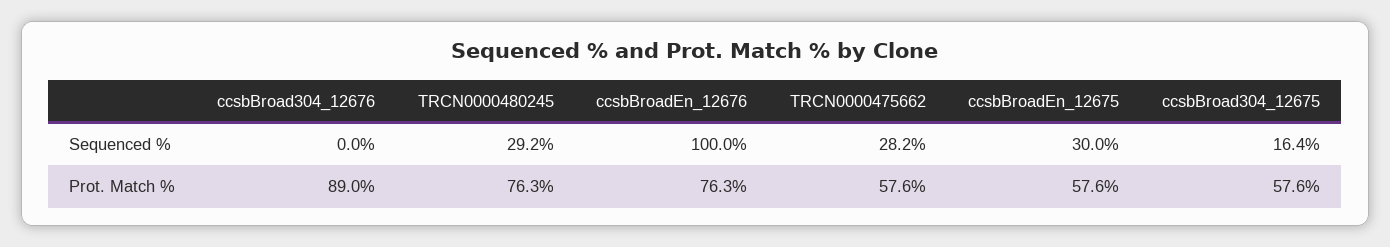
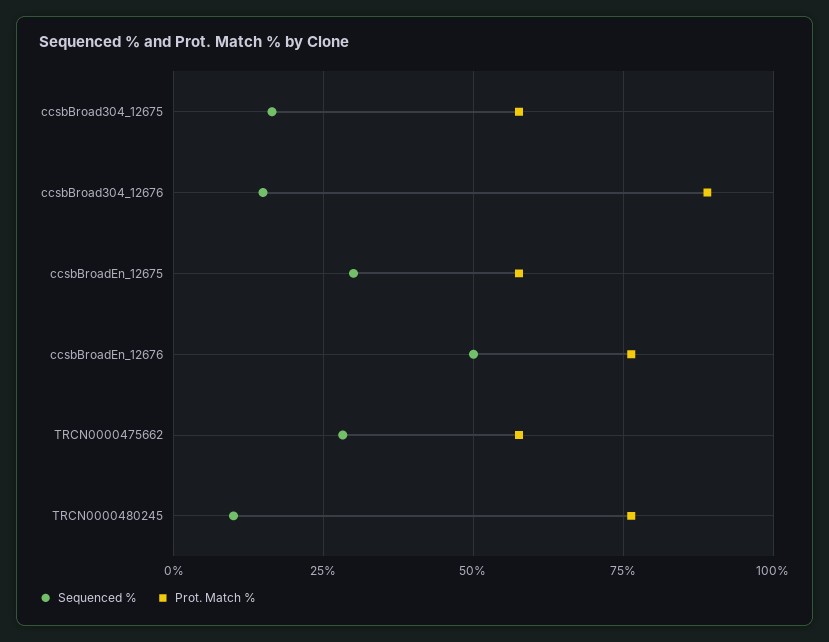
Sequenced %, ccsbBroad304_12676: 0 -> 15
Sequenced %, TRCN0000480245: 29.2 -> 10
Sequenced %, ccsbBroadEn_12676: 100 -> 50

